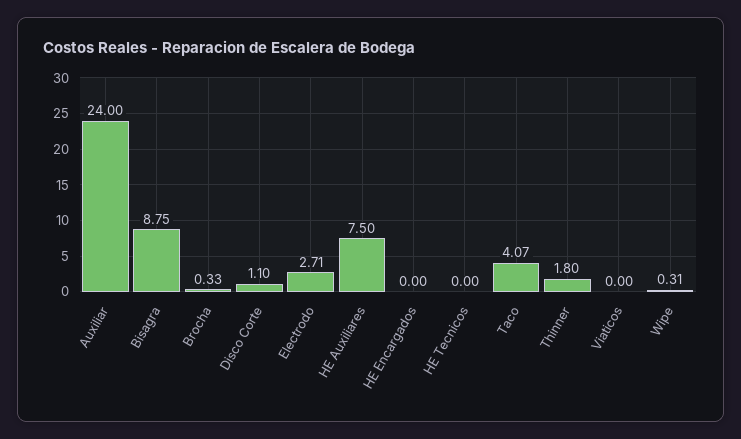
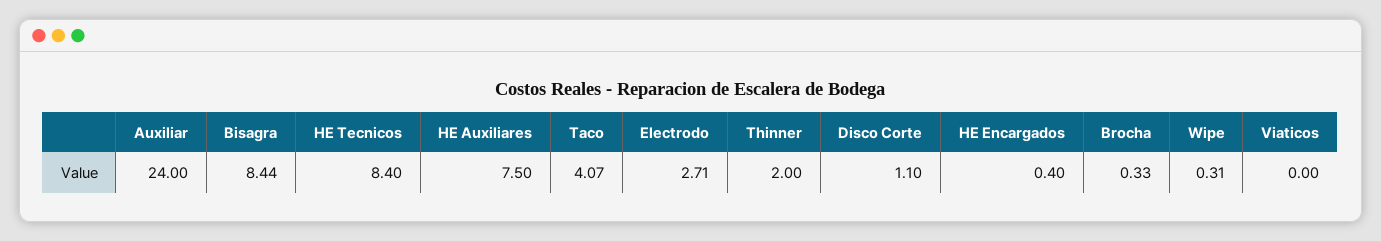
Bisagra: 8.75 -> 8.44
HE Encargados: 0 -> 0.4
HE Tecnicos: 0 -> 8.4
Thinner: 1.8 -> 2

